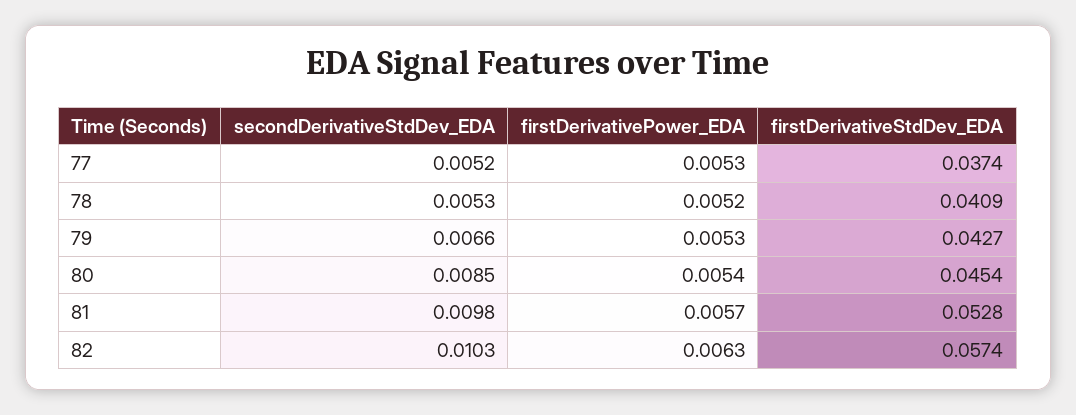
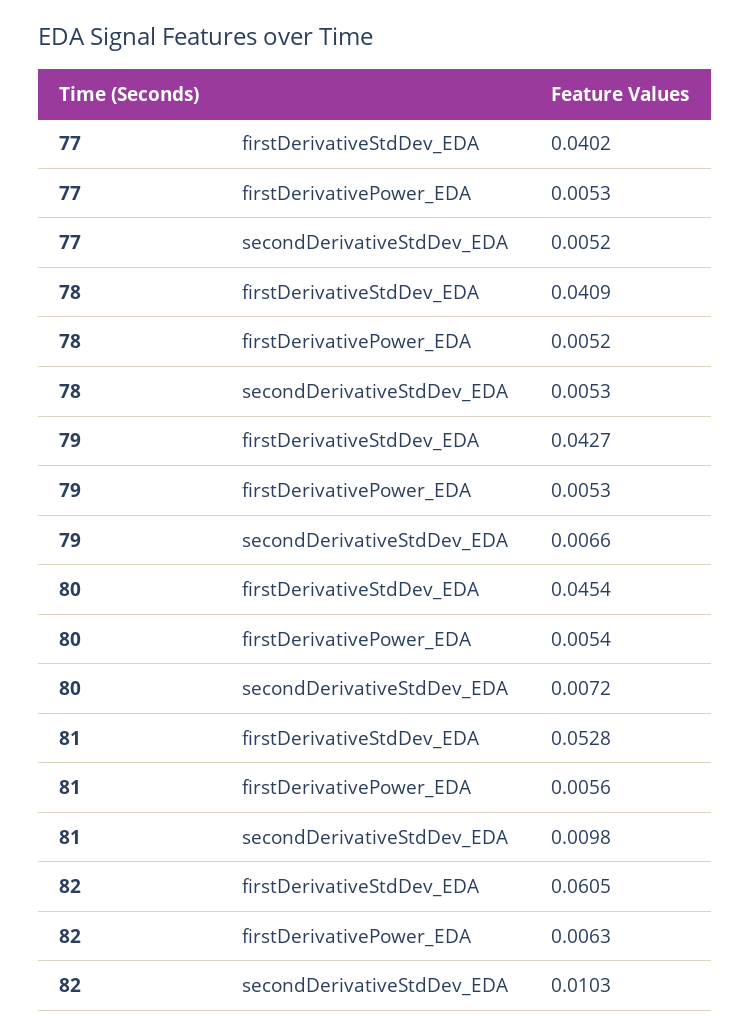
firstDerivativeStdDev_EDA, 77: 0.0374 -> 0.0402
secondDerivativeStdDev_EDA, 80: 0.0085 -> 0.0072
firstDerivativePower_EDA, 81: 0.0057 -> 0.0056
firstDerivativeStdDev_EDA, 82: 0.0574 -> 0.0605

